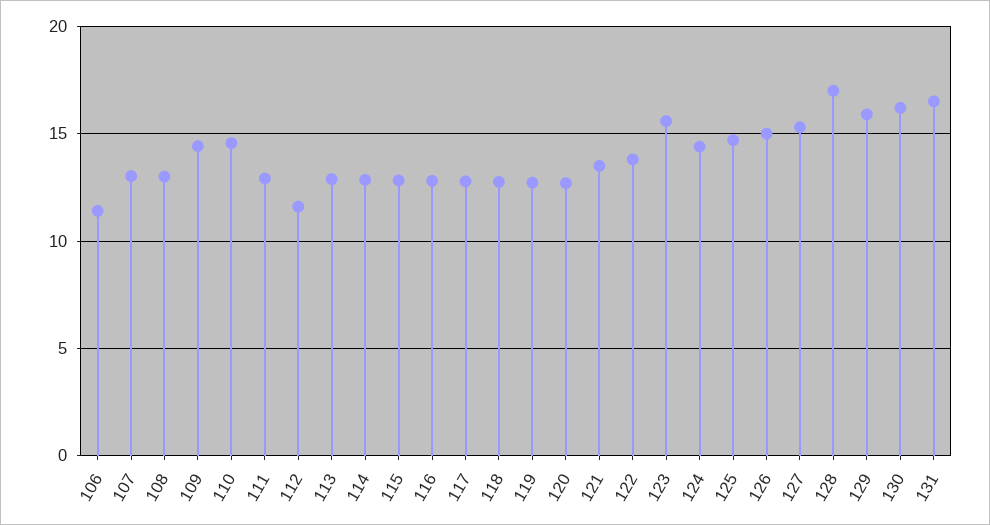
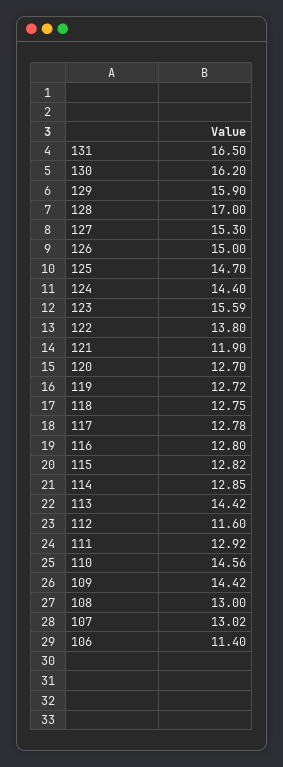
113: 13 -> 14.42
121: 13.5 -> 11.9

